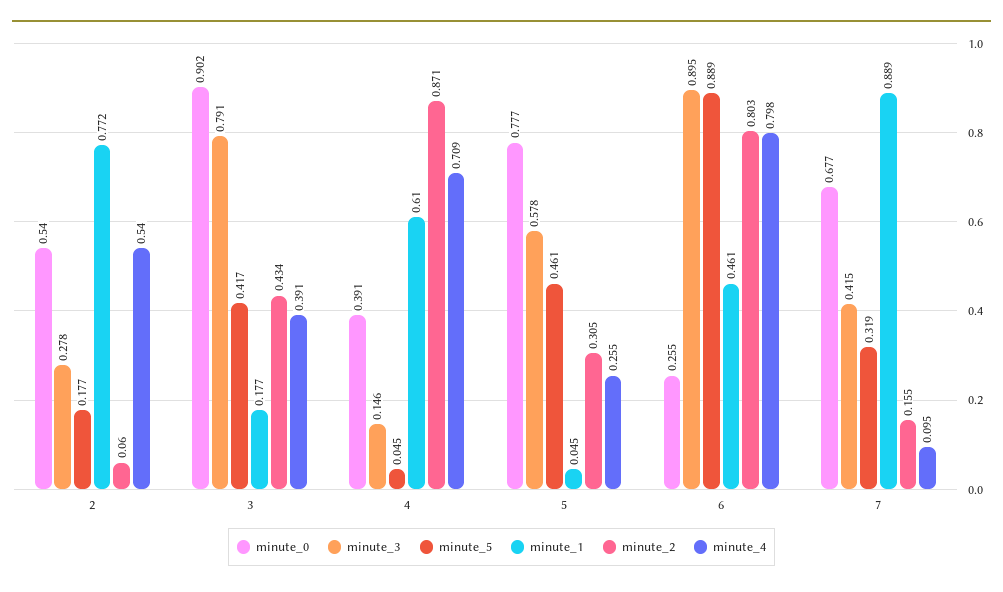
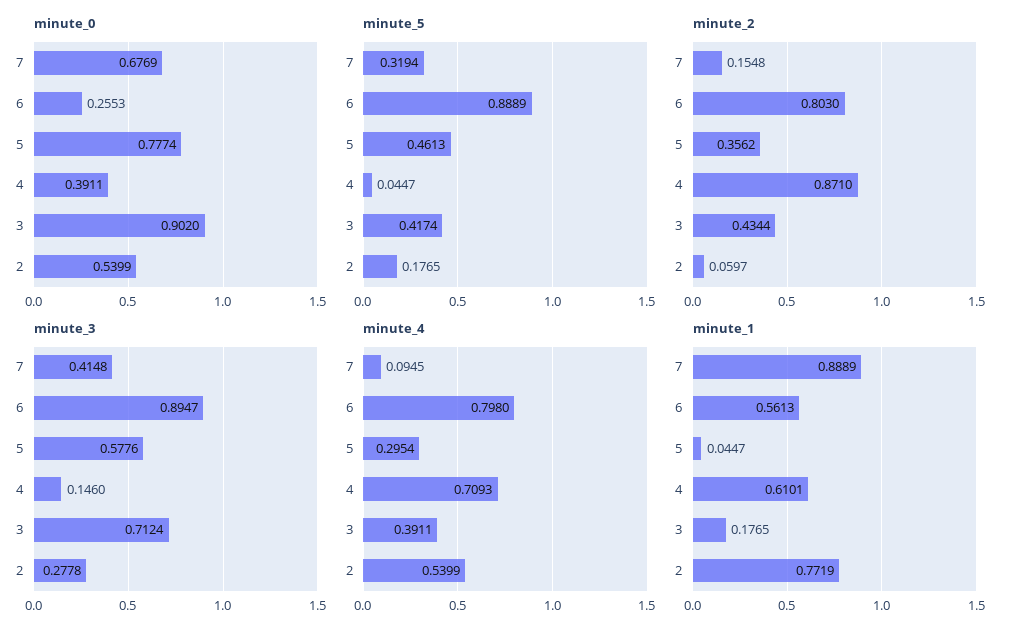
minute_3, 3: 0.791 -> 0.7124
minute_2, 5: 0.305 -> 0.3562
minute_4, 5: 0.255 -> 0.2954
minute_1, 6: 0.461 -> 0.5613

